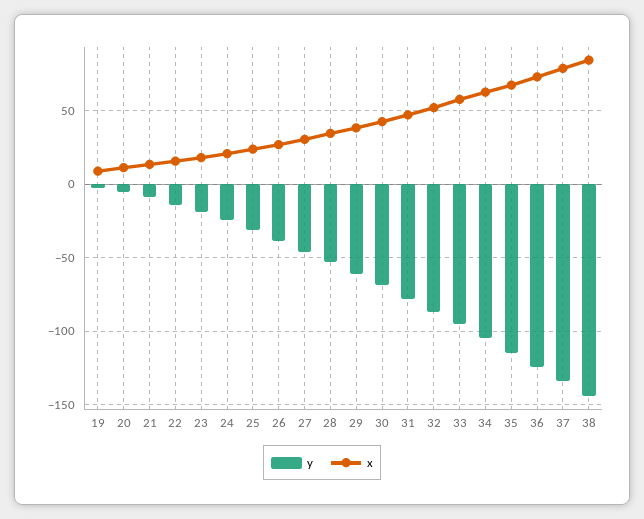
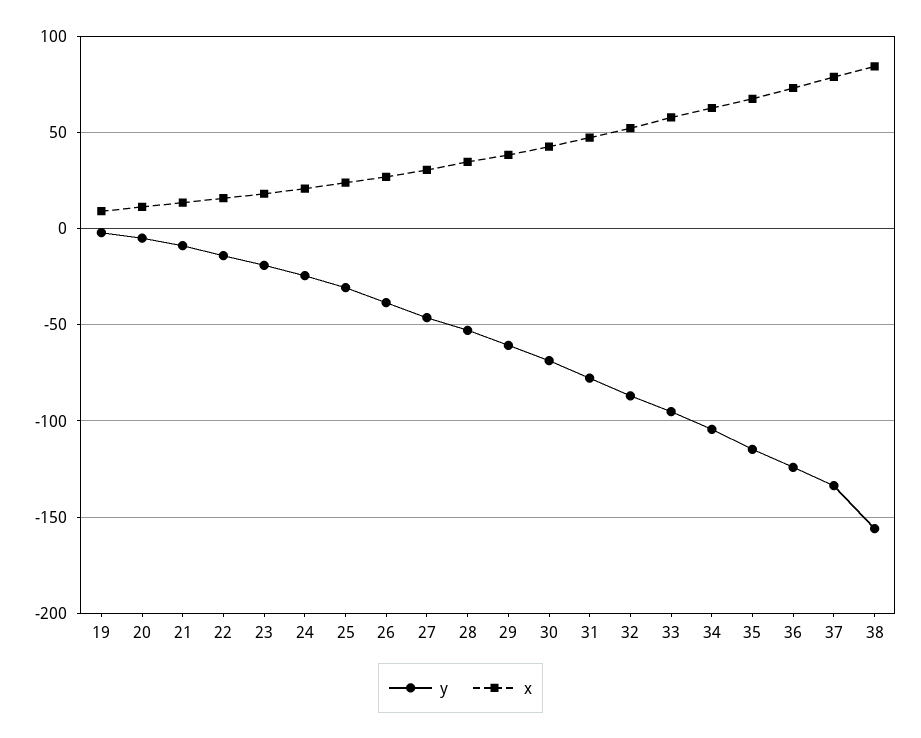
y, 38: -145 -> -155

